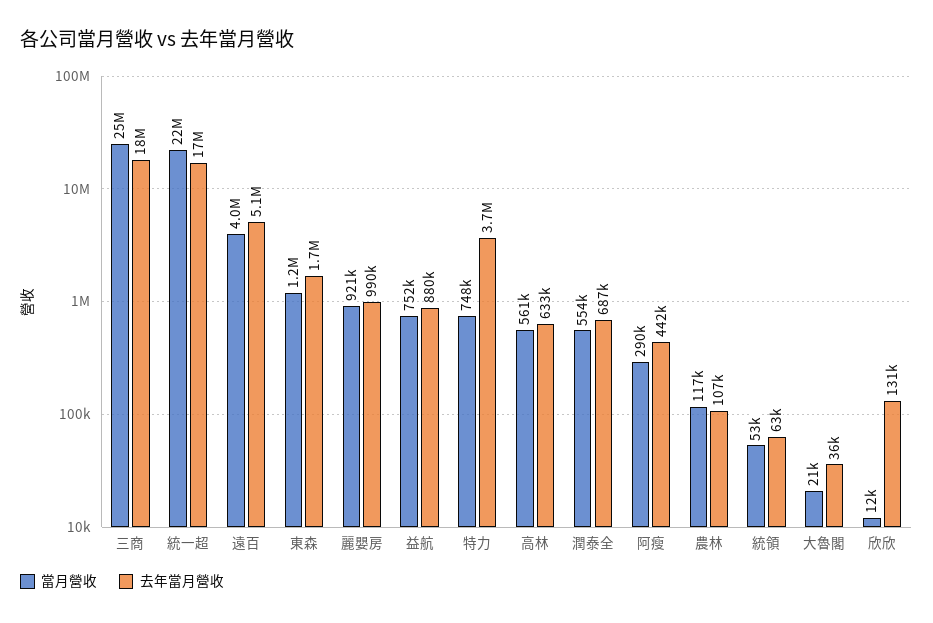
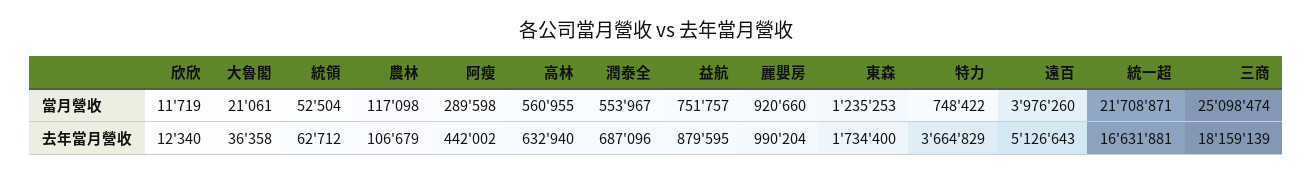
去年當月營收, 欣欣: 131000 -> 12340

